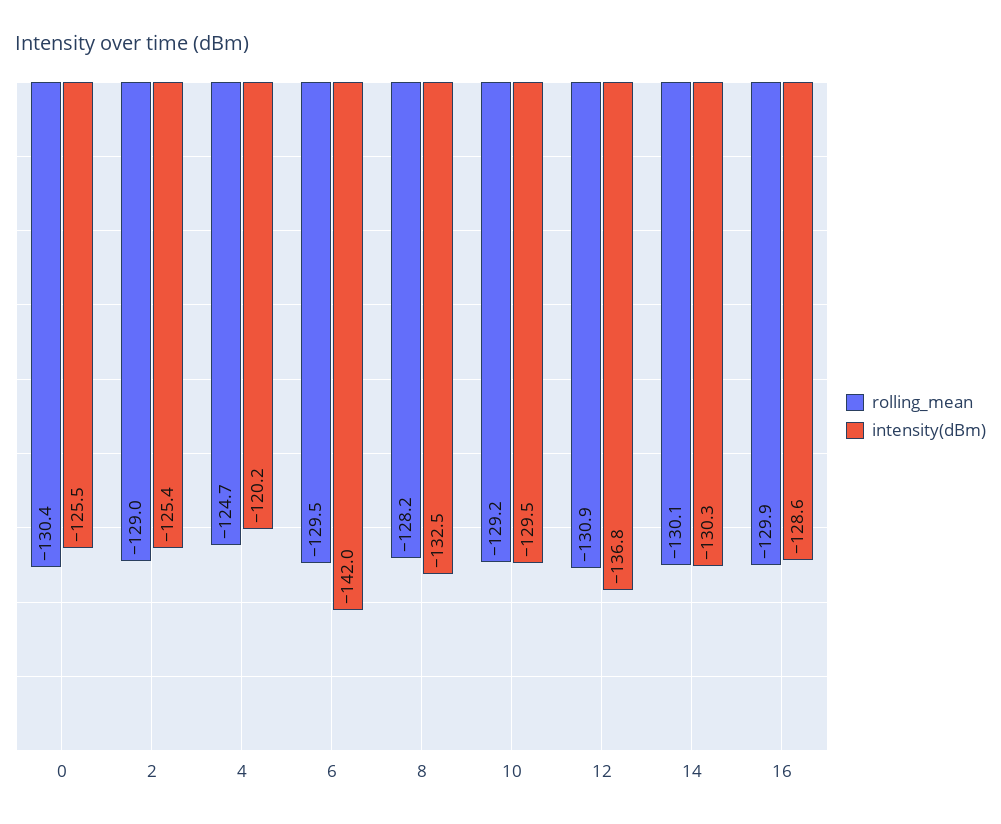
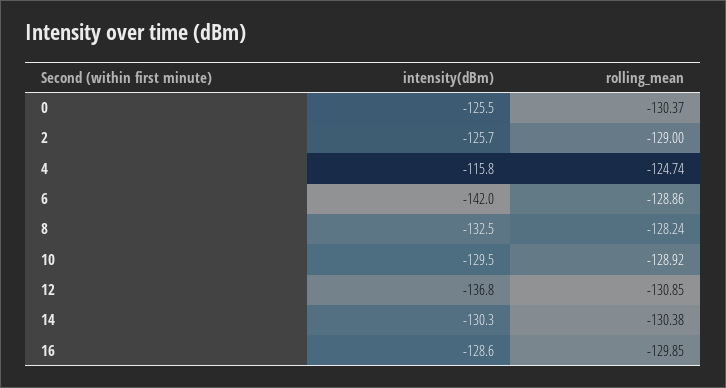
intensity(dBm), 2: -125.4 -> -125.7
intensity(dBm), 4: -120.2 -> -115.8
rolling_mean, 6: -129.5 -> -128.86
rolling_mean, 10: -129.2 -> -128.92
rolling_mean, 14: -130.1 -> -130.38

